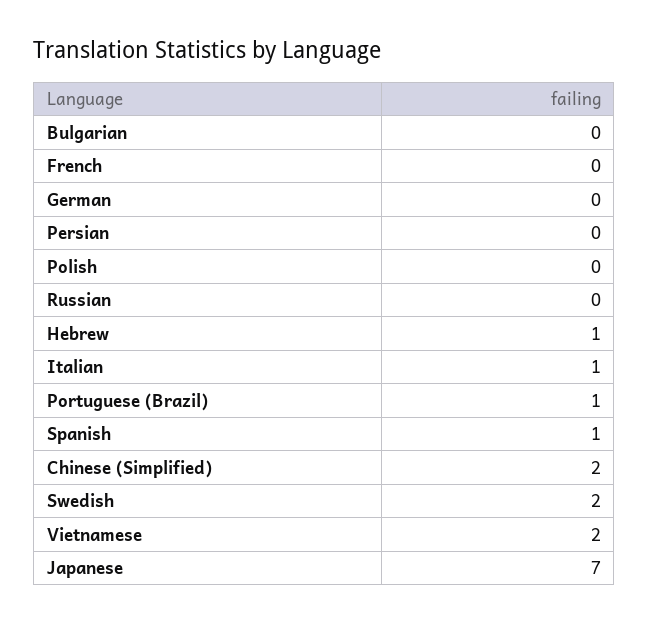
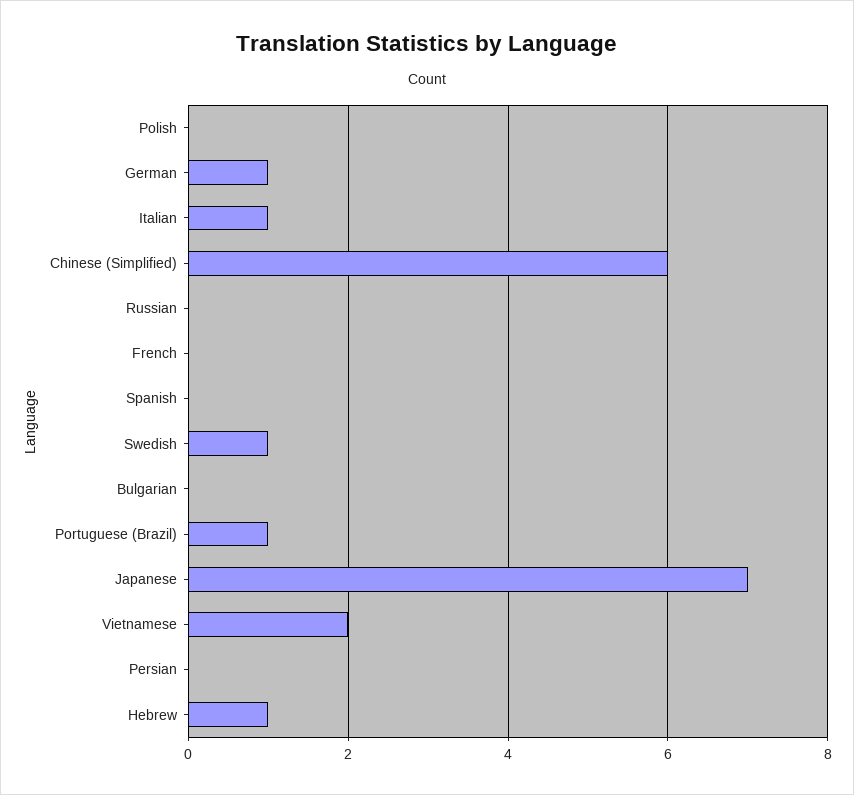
German: 0 -> 1
Spanish: 1 -> 0
Chinese (Simplified): 2 -> 6
Swedish: 2 -> 1

